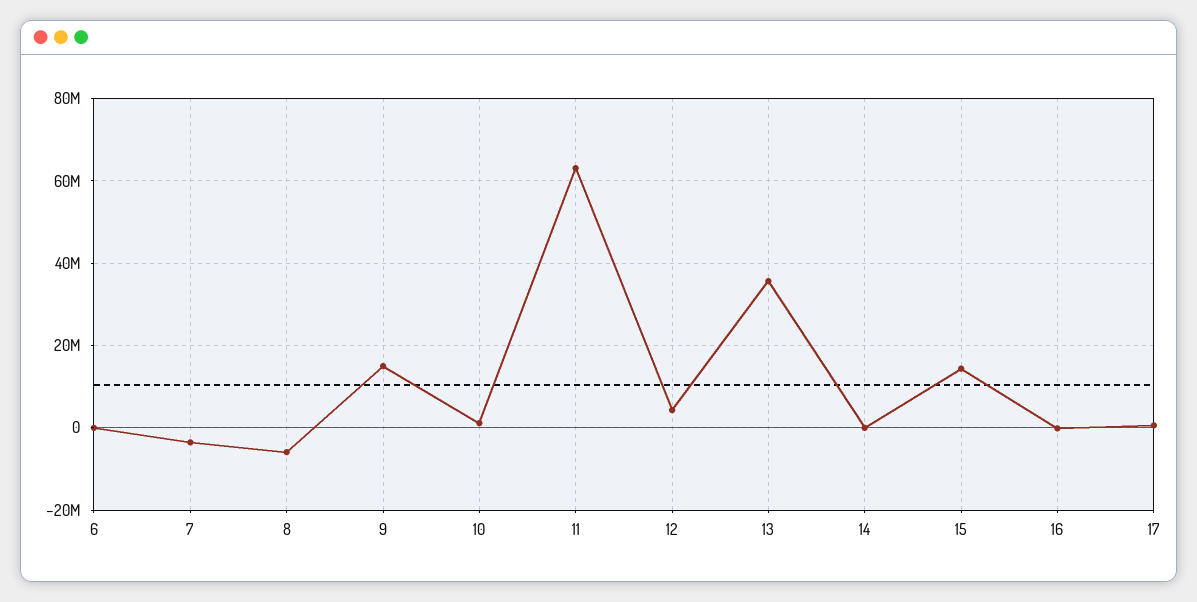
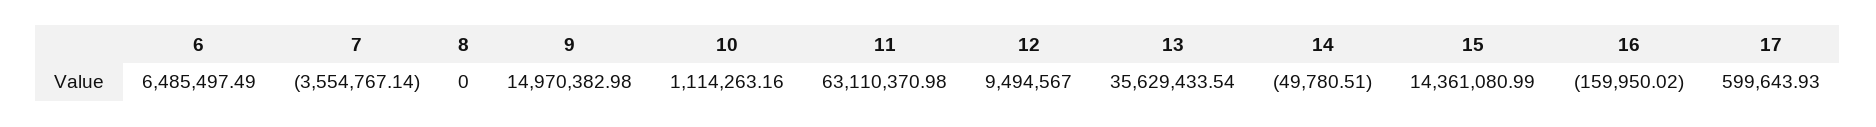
6: 0 -> 6485497.49
8: -6000000 -> 0
12: 4000000 -> 9494567

